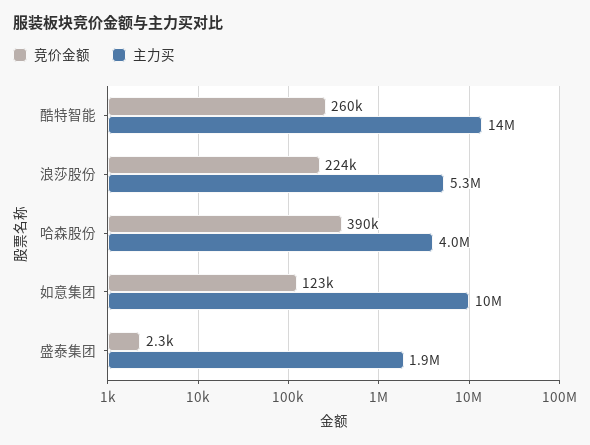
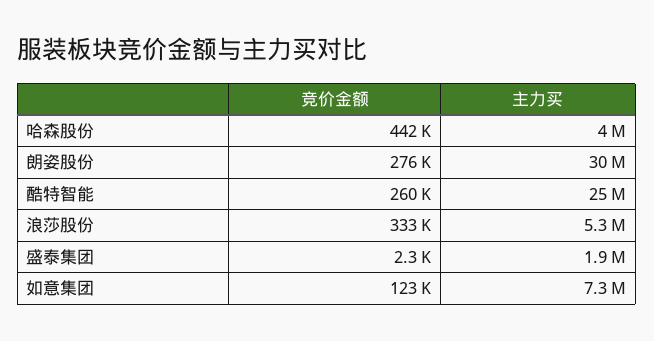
主力买, 酷特智能: 14000000 -> 25000000
竞价金额, 浪莎股份: 224000 -> 333000
竞价金额, 哈森股份: 390000 -> 442000
主力买, 如意集团: 10000000 -> 7300000
竞价金额, 朗姿股份: none -> 276000
主力买, 朗姿股份: none -> 30000000

